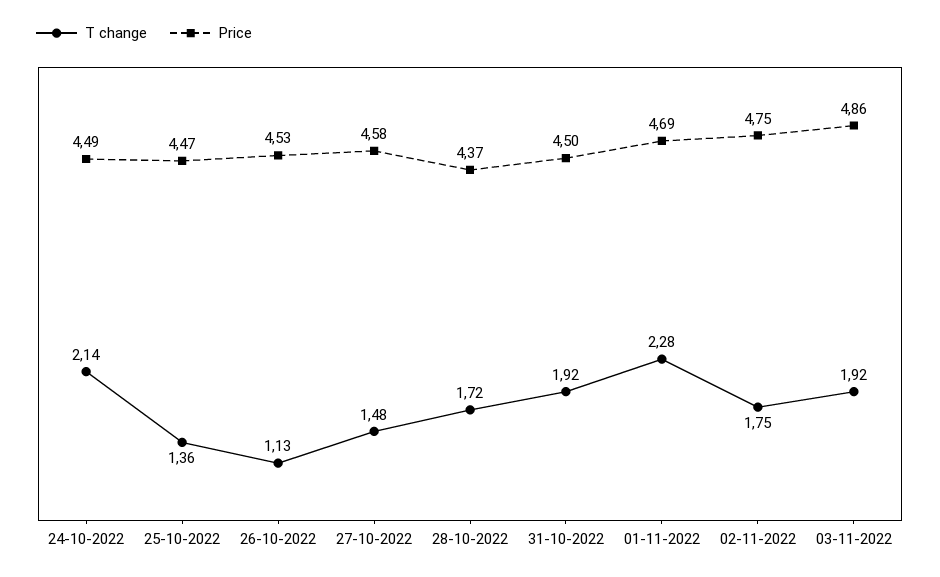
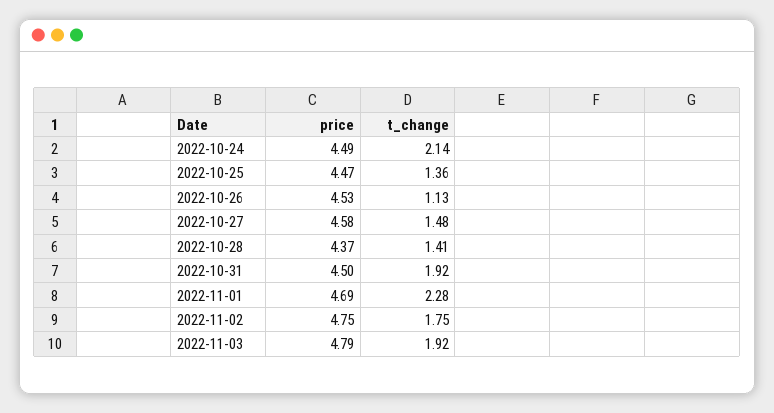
T change, 28-10-2022: 1.72 -> 1.41
Price, 03-11-2022: 4.86 -> 4.79

